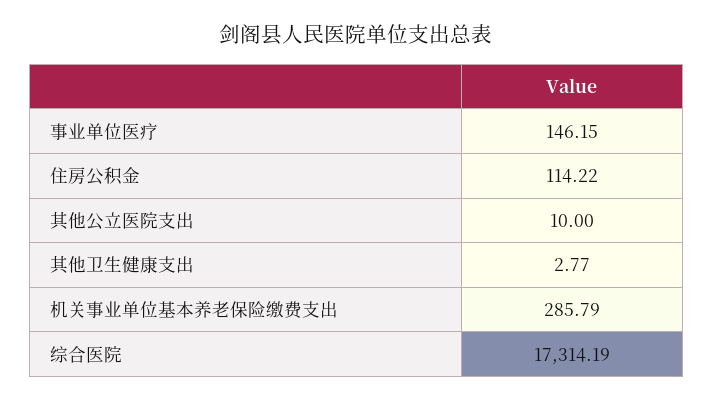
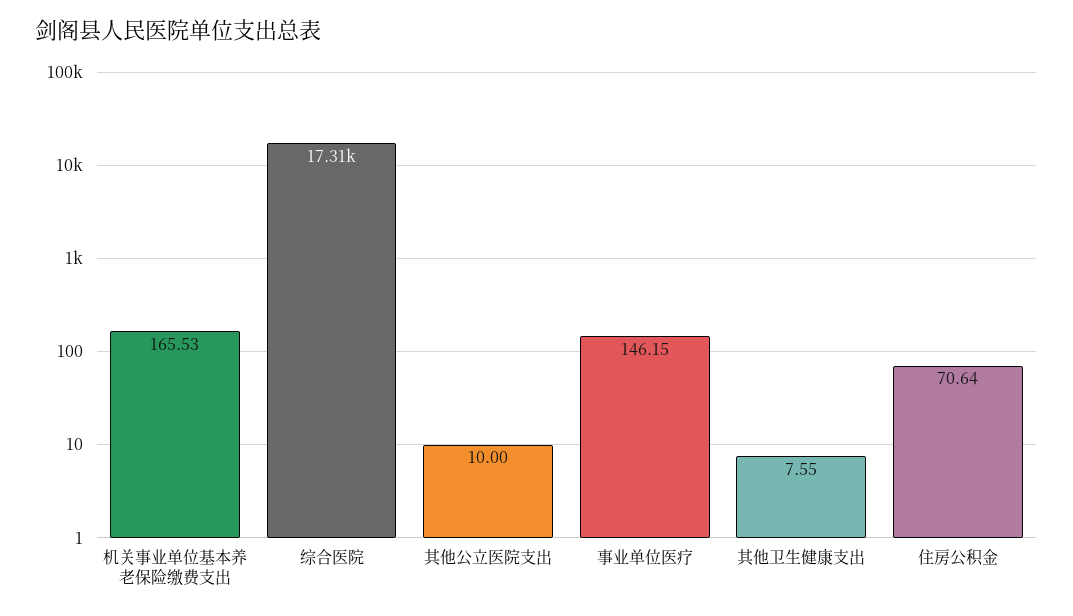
住房公积金: 114.22 -> 70.64
其他卫生健康支出: 2.77 -> 7.55
机关事业单位基本养老保险缴费支出: 285.79 -> 165.53

